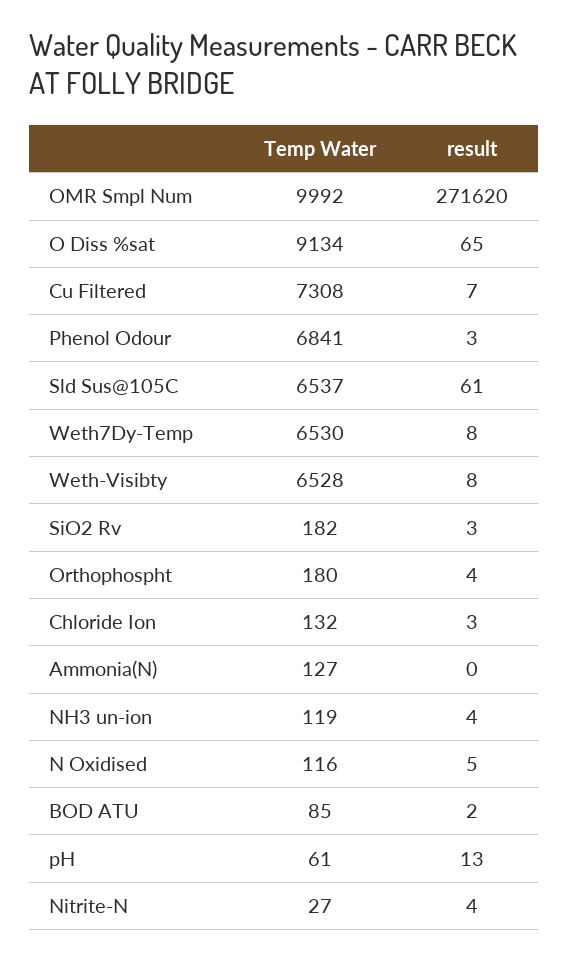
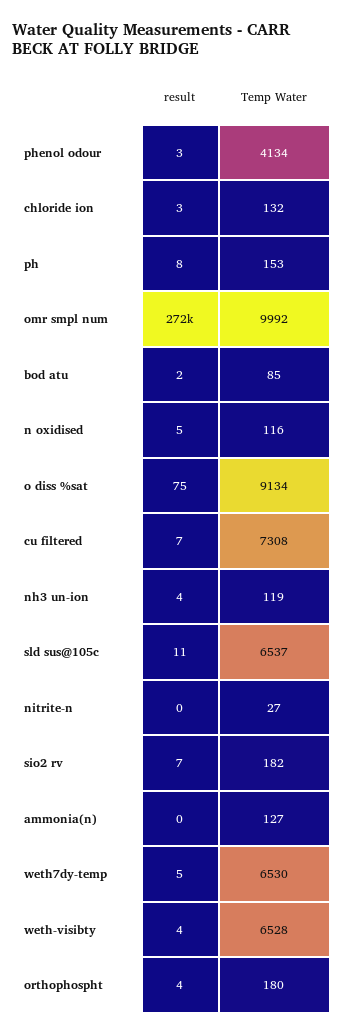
result, O Diss %sat: 65 -> 75
Temp Water, Phenol Odour: 6841 -> 4134
result, Sld Sus@105C: 61 -> 11
result, Weth7Dy-Temp: 8 -> 5
result, Weth-Visibty: 8 -> 4
result, SiO2 Rv: 3 -> 7
Temp Water, pH: 61 -> 153
result, pH: 13 -> 8
result, Nitrite-N: 4 -> 0

